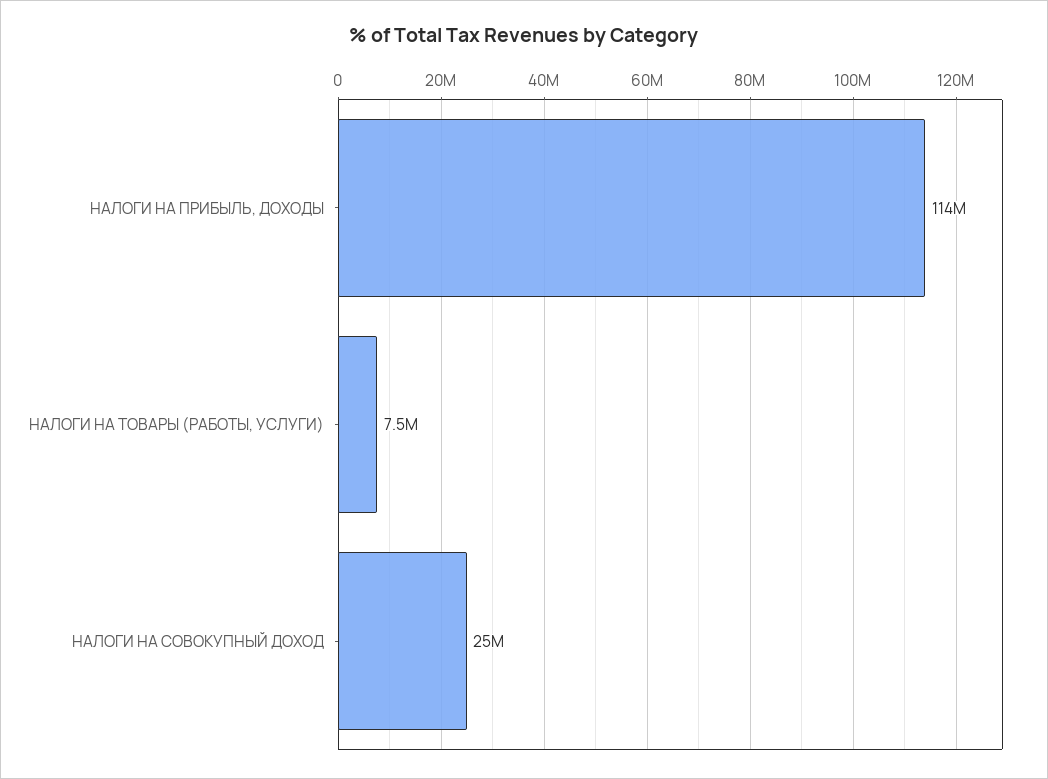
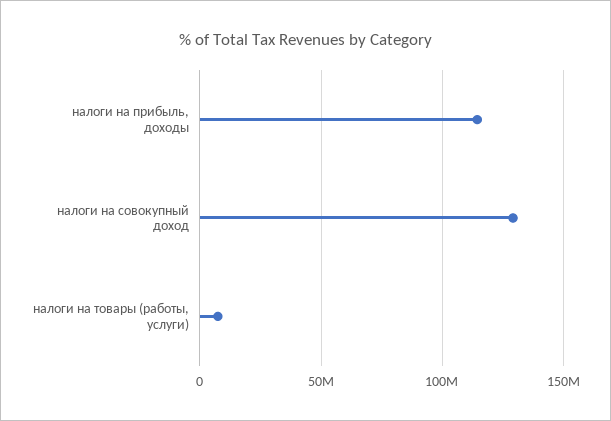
НАЛОГИ НА СОВОКУПНЫЙ ДОХОД: 25000000 -> 130000000

